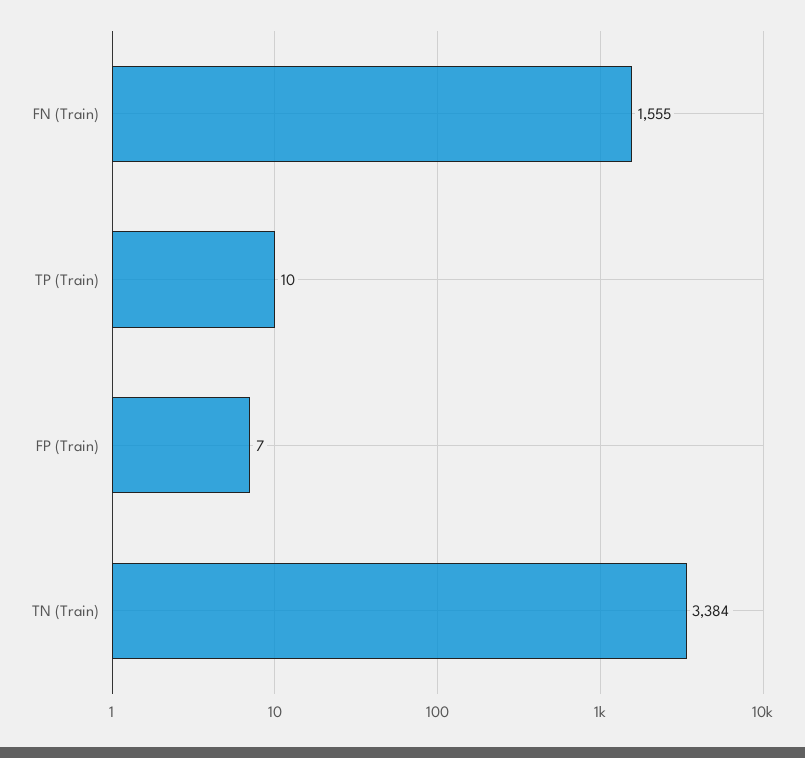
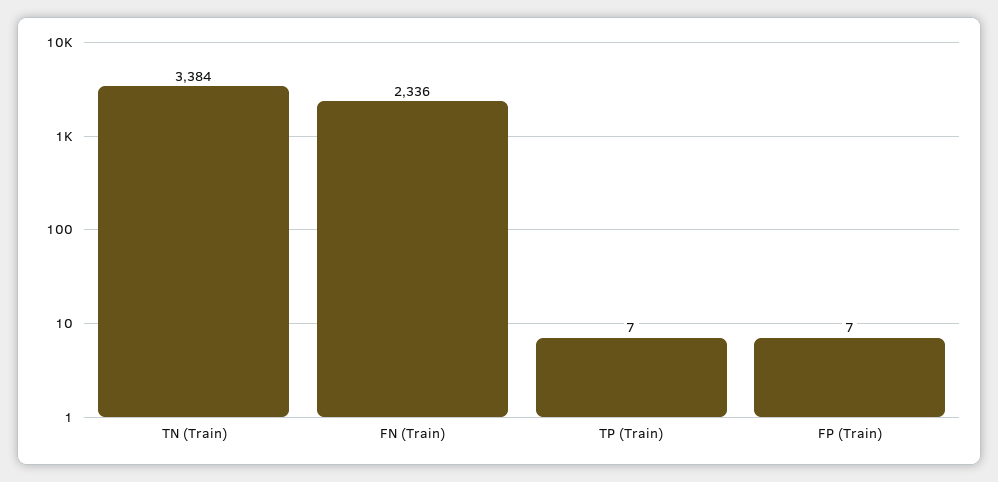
FN (Train): 1555 -> 2336
TP (Train): 10 -> 7

